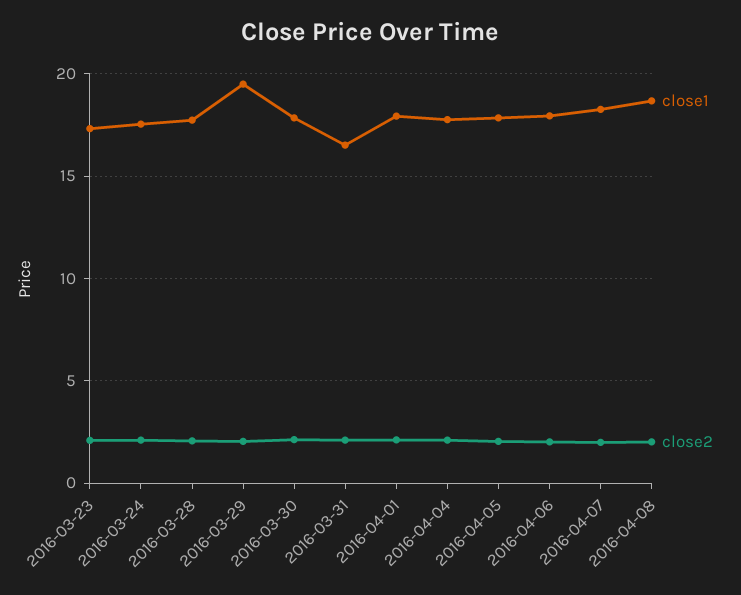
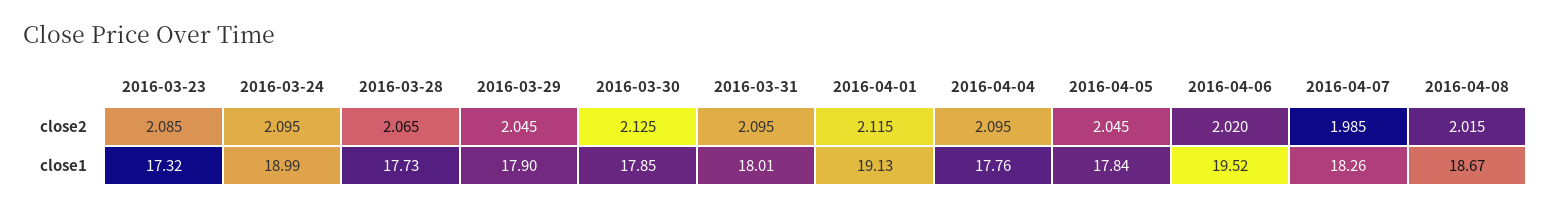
close1, 2016-03-24: 17.5 -> 18.99
close1, 2016-03-29: 19.5 -> 17.9
close1, 2016-03-31: 16.5 -> 18.01
close1, 2016-04-01: 18 -> 19.13
close1, 2016-04-06: 18 -> 19.52

